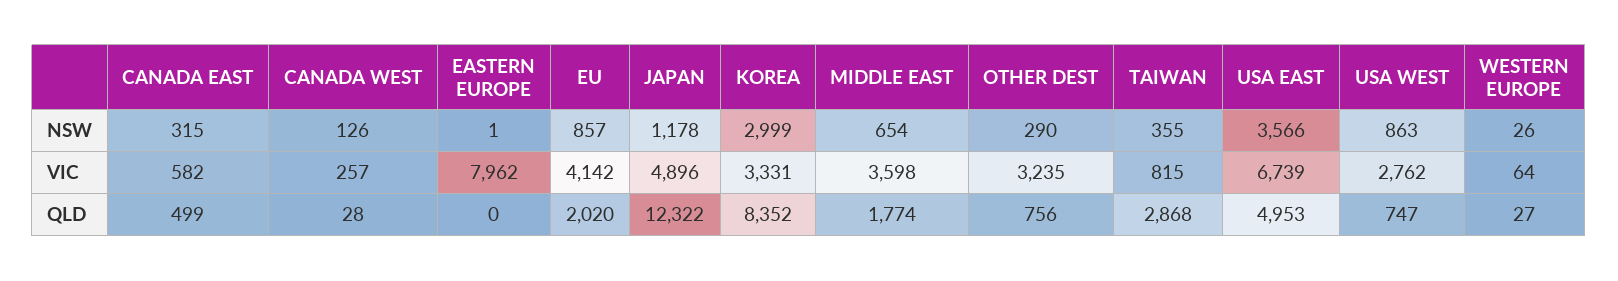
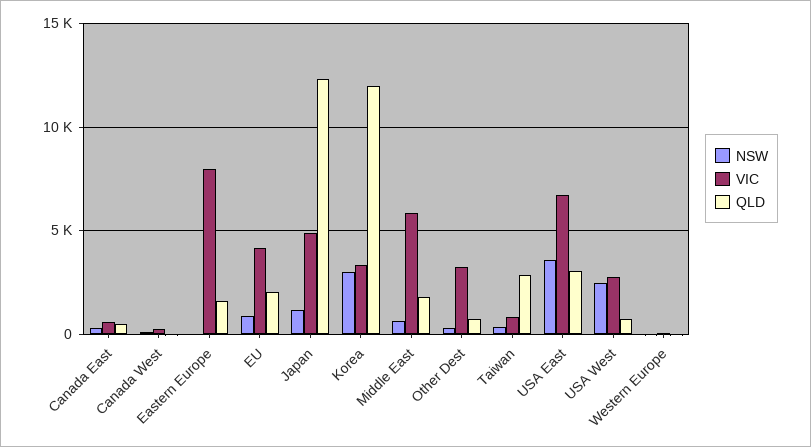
NSW, USA WEST: 863 -> 2500
VIC, MIDDLE EAST: 3598 -> 6000
QLD, EASTERN EUROPE: 0 -> 1500
QLD, KOREA: 8352 -> 12000
QLD, USA EAST: 4953 -> 3000

